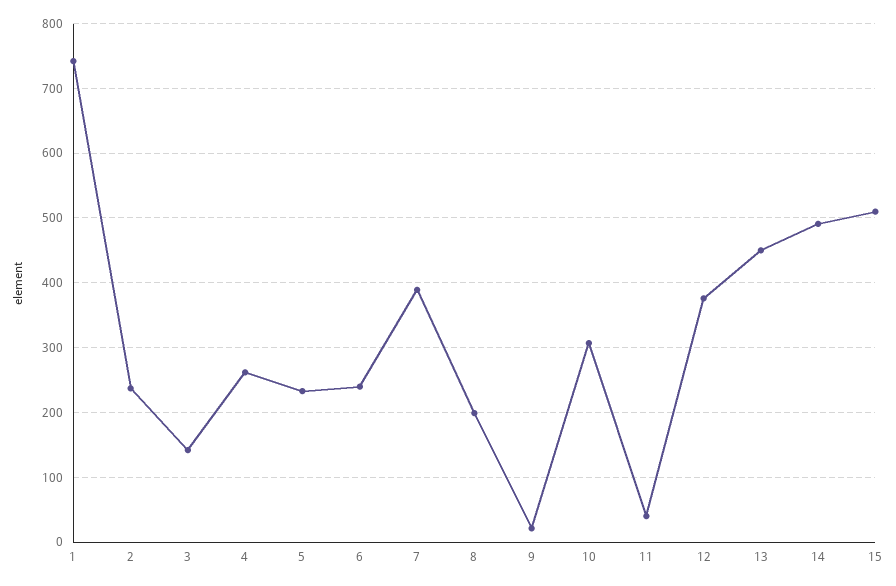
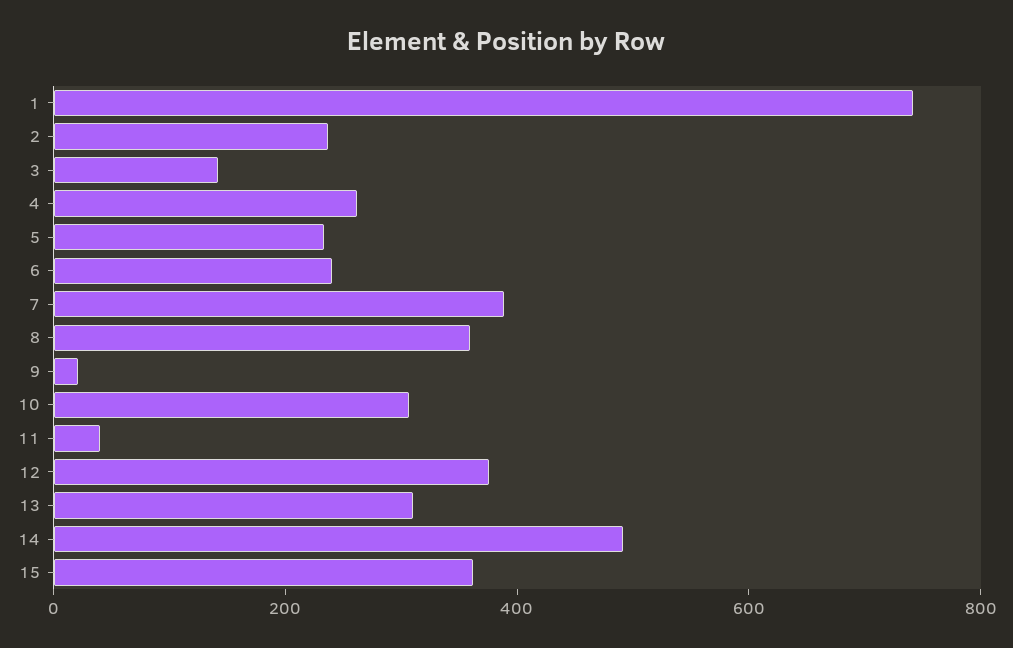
8: 200 -> 350
13: 450 -> 300
15: 510 -> 350

